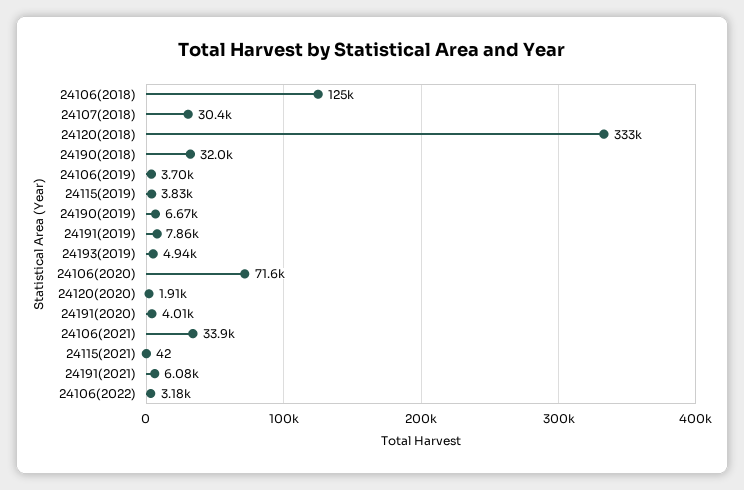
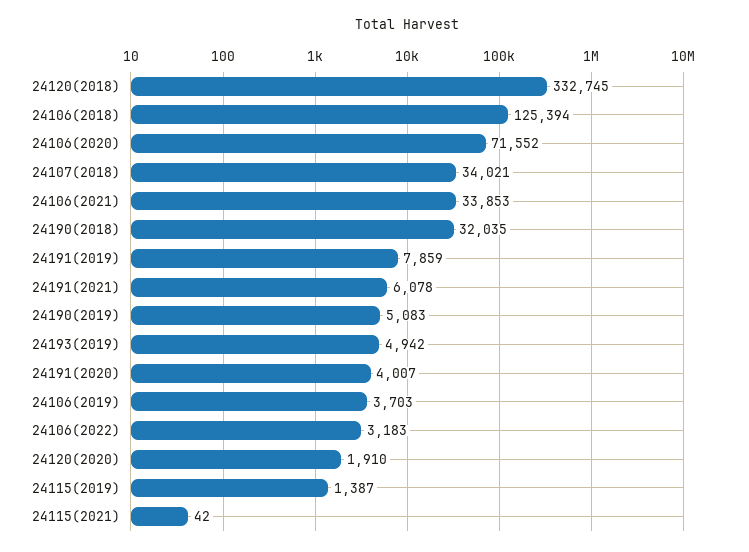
24107(2018): 30400 -> 34021
24115(2019): 3830 -> 1387
24190(2019): 6670 -> 5083

